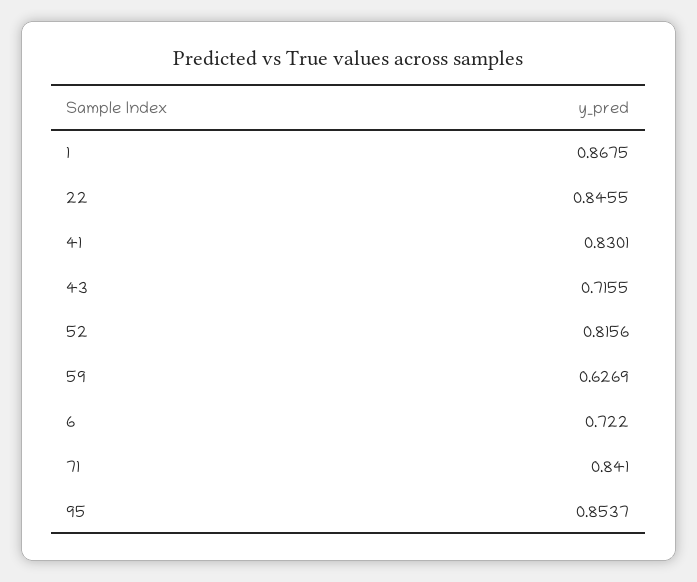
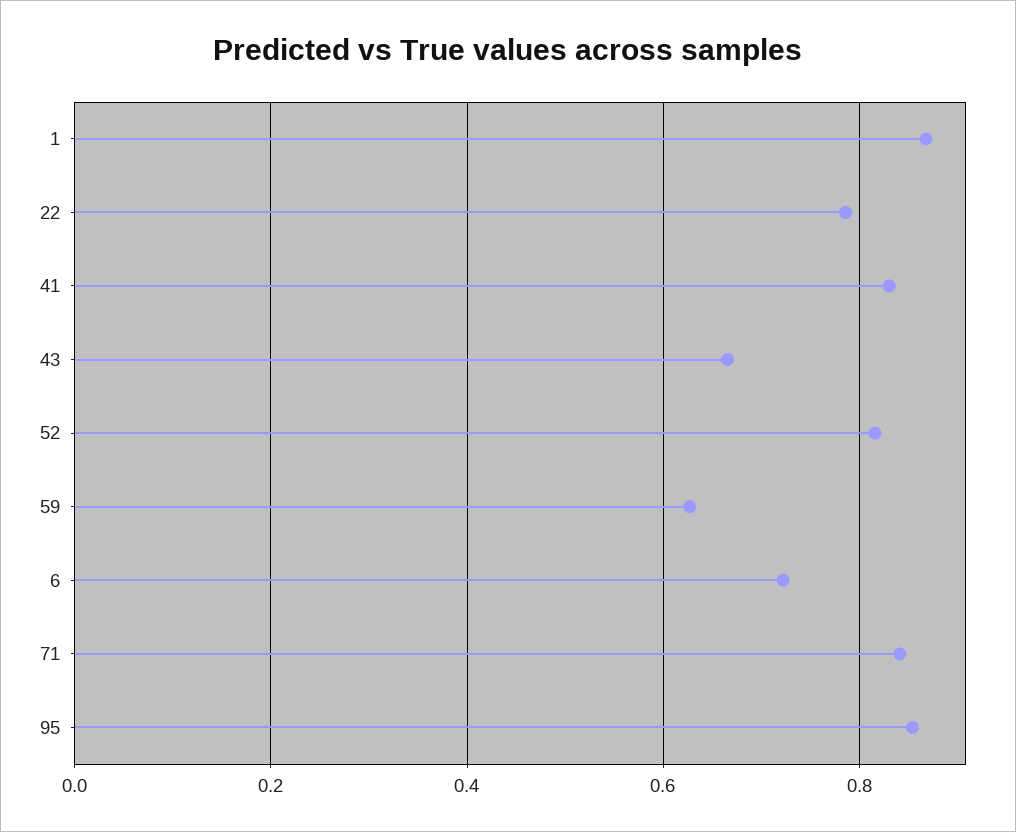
22: 0.8455 -> 0.78
43: 0.7155 -> 0.66

